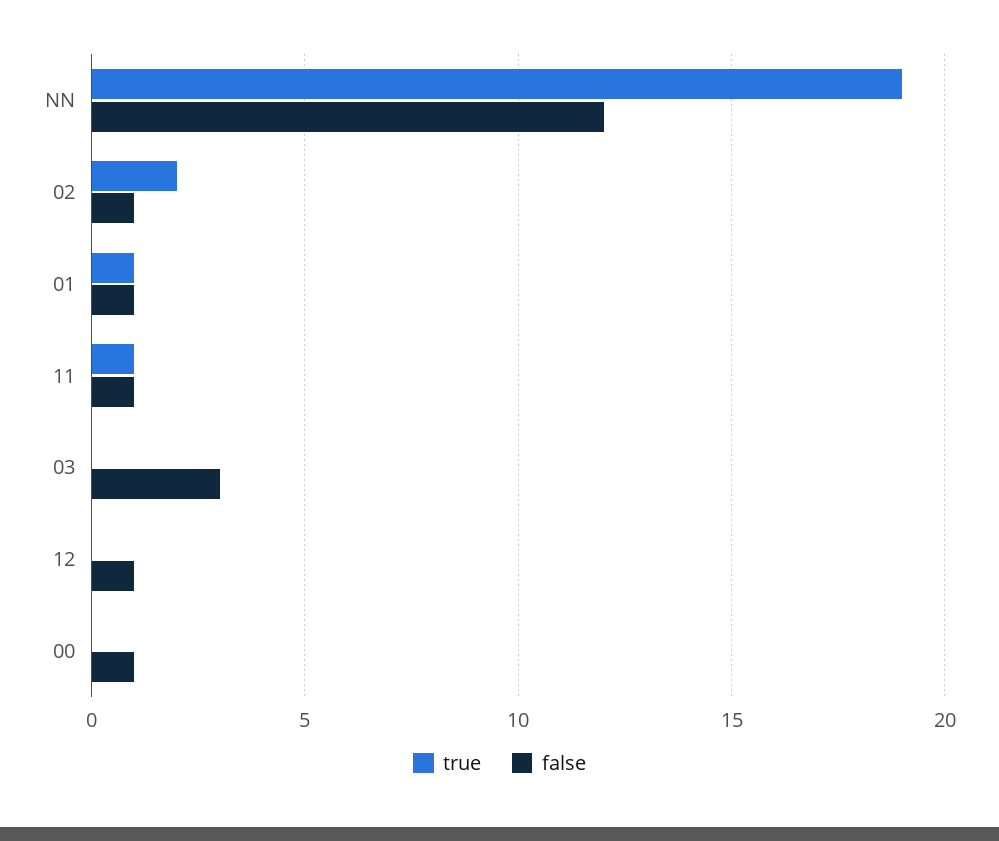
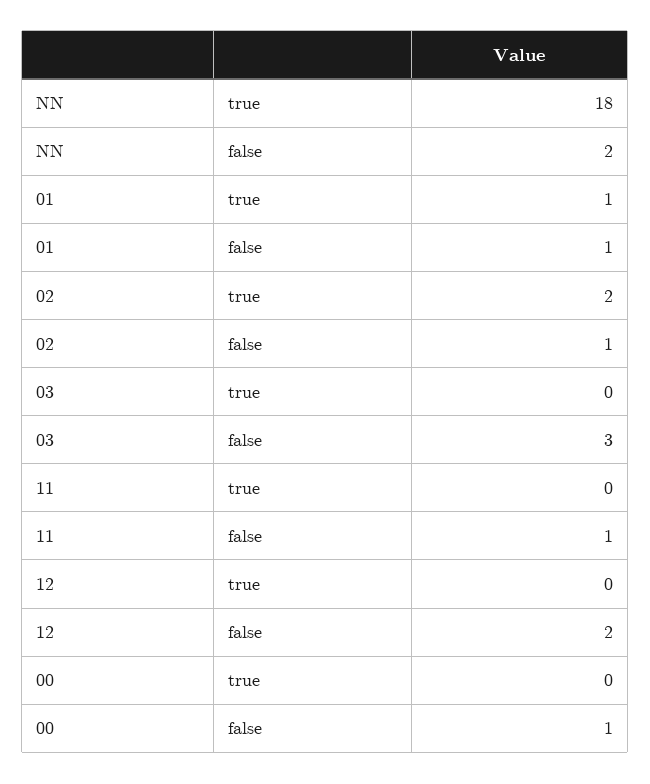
true, NN: 19 -> 18
false, NN: 12 -> 2
true, 11: 1 -> 0
false, 12: 1 -> 2

